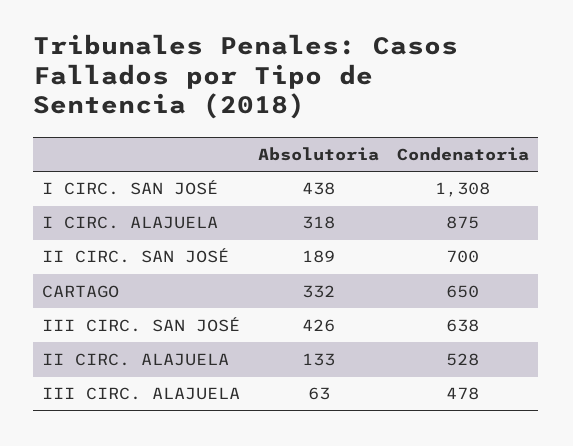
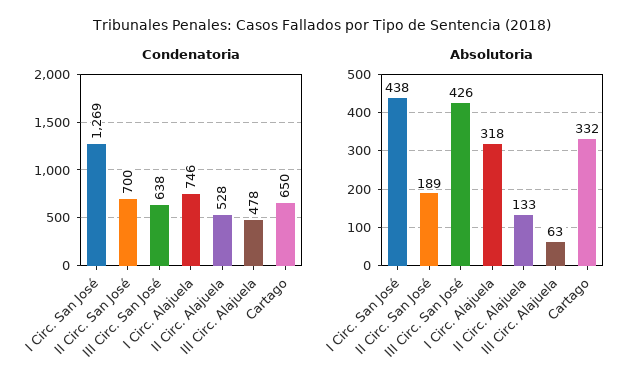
Condenatoria, I CIRC. SAN JOSÉ: 1308 -> 1269
Condenatoria, I CIRC. ALAJUELA: 875 -> 746

